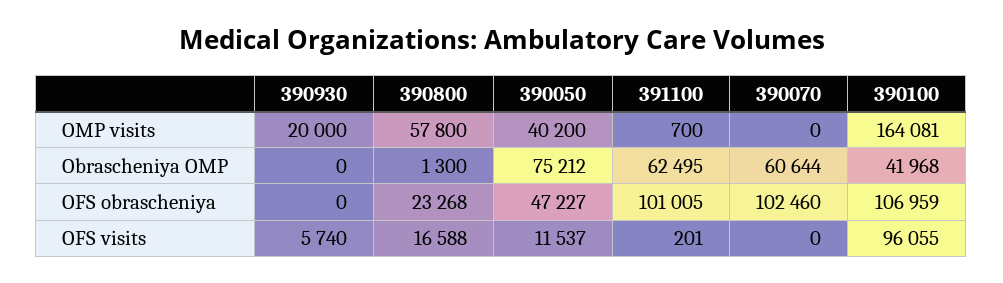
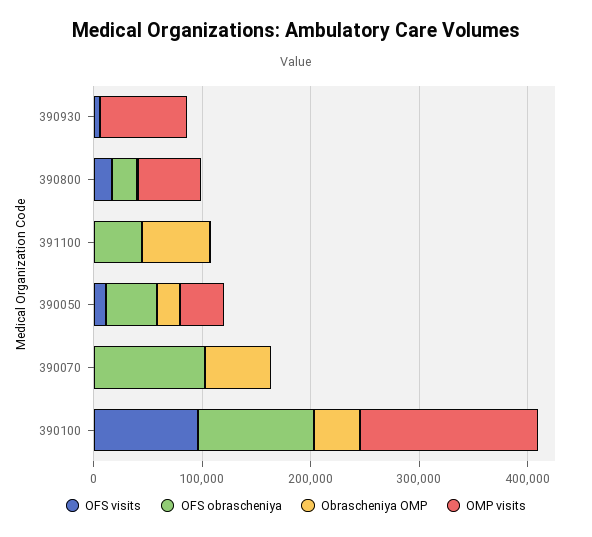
OMP visits, 390930: 20000 -> 80000
Obrascheniya OMP, 390050: 75212 -> 20000
OFS obrascheniya, 391100: 101005 -> 40000

